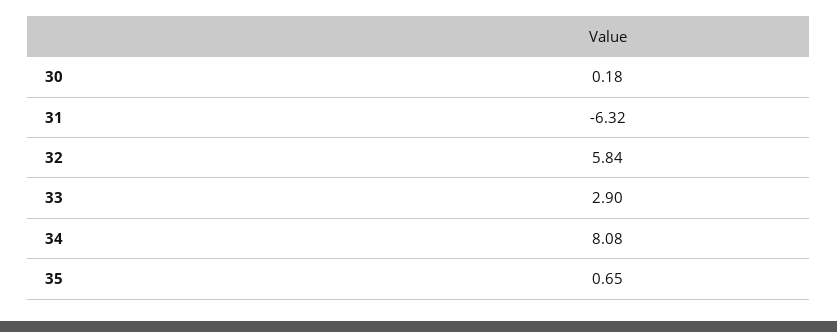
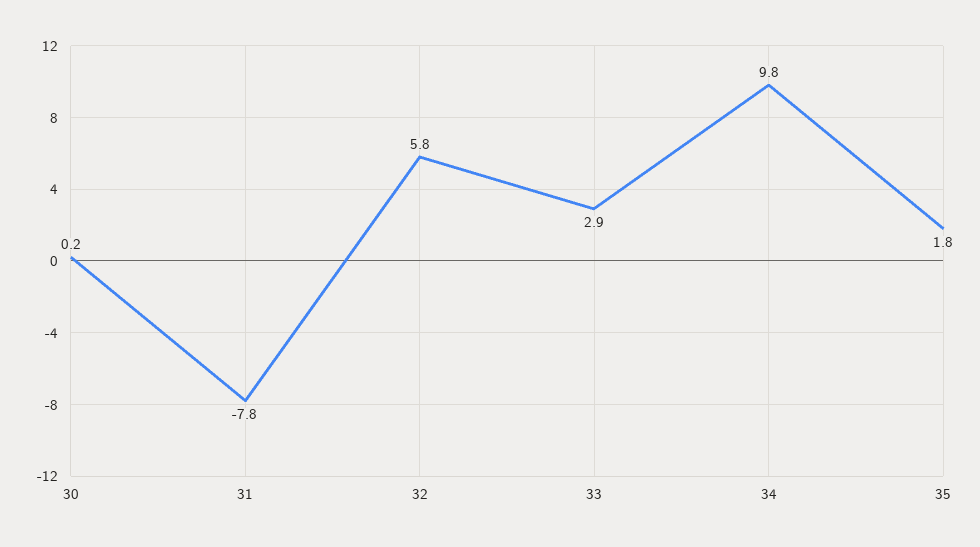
31: -6.32 -> -7.8
34: 8.08 -> 9.8
35: 0.65 -> 1.8

